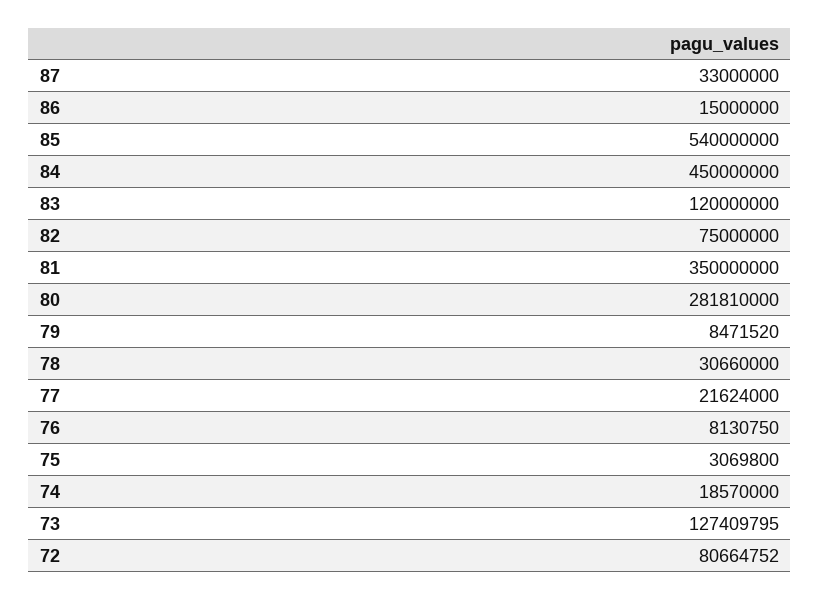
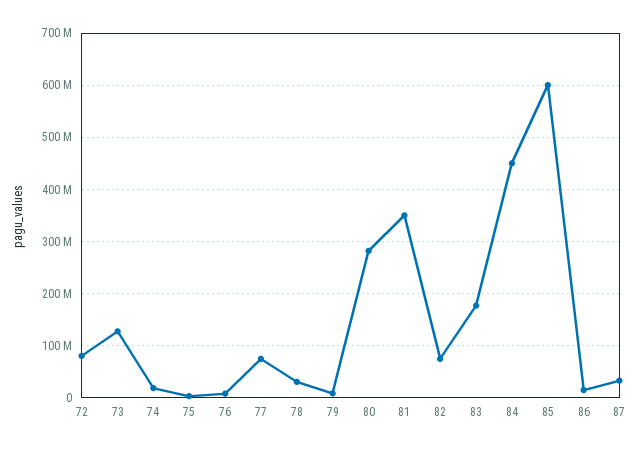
85: 540000000 -> 600000000
83: 120000000 -> 180000000
77: 21624000 -> 80000000

